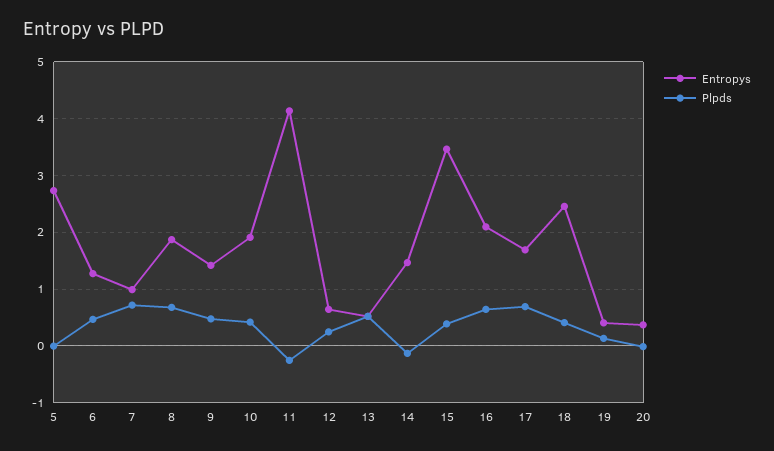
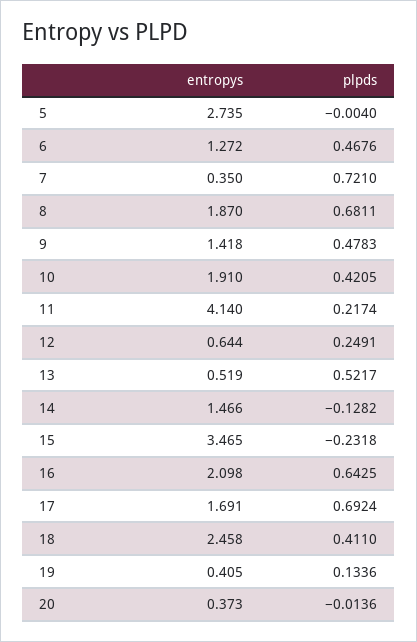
Entropys, 7: 1 -> 0.35
Plpds, 11: -0.2 -> 0.2174
Plpds, 15: 0.4 -> -0.2318

